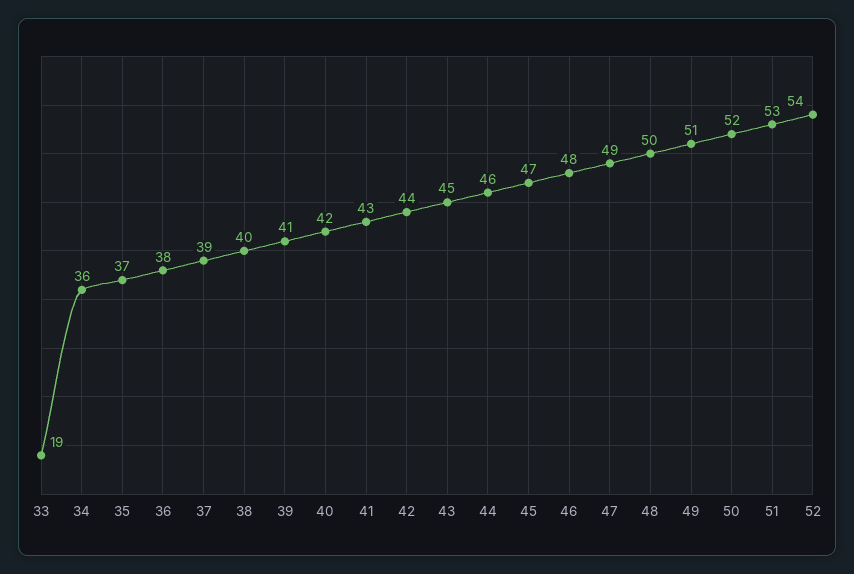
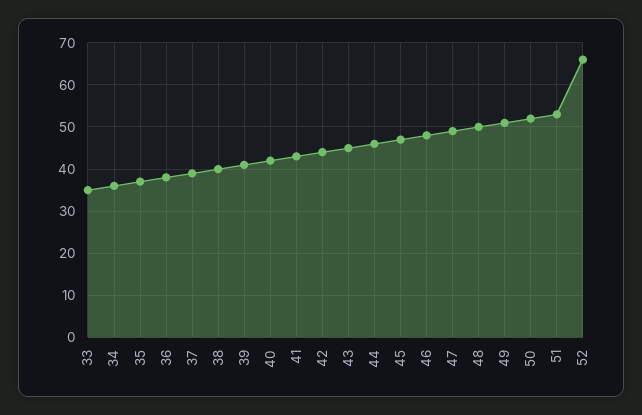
33: 19 -> 35
52: 54 -> 65

